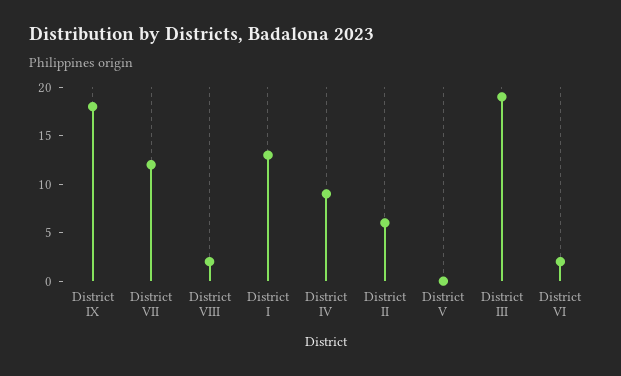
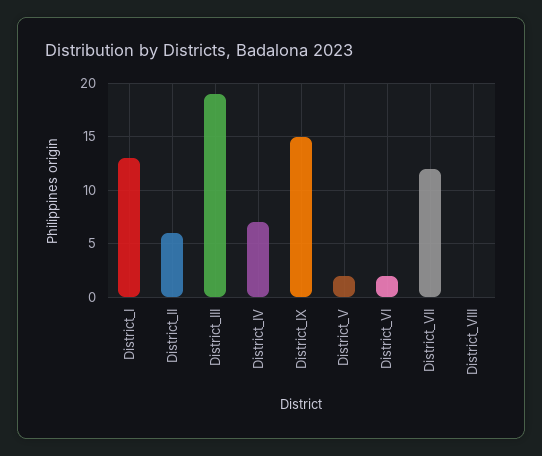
District IX: 18 -> 15
District VIII: 2 -> 0
District IV: 9 -> 7
District V: 0 -> 2

